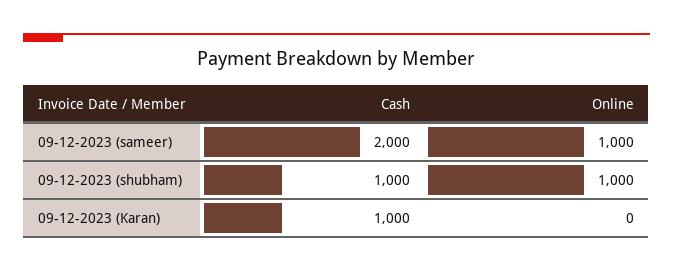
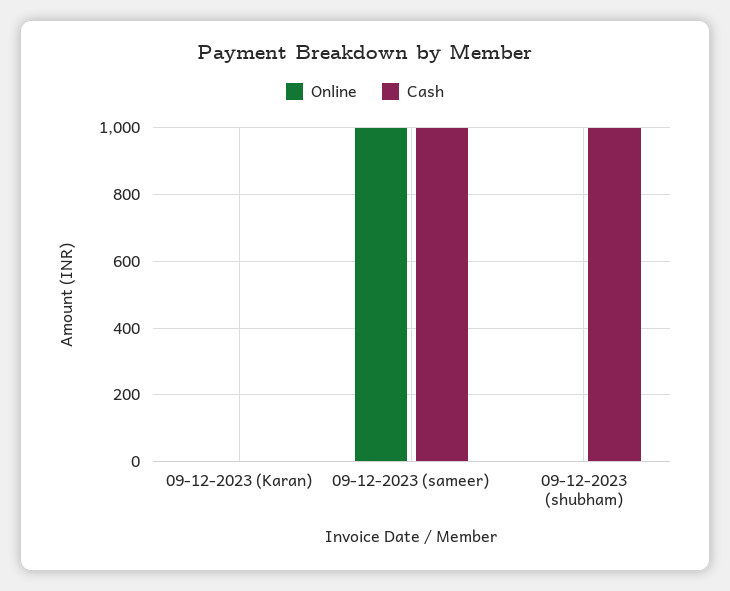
Cash, 09-12-2023 (sameer): 2000 -> 1000
Online, 09-12-2023 (shubham): 1000 -> 0
Cash, 09-12-2023 (Karan): 1000 -> 0

